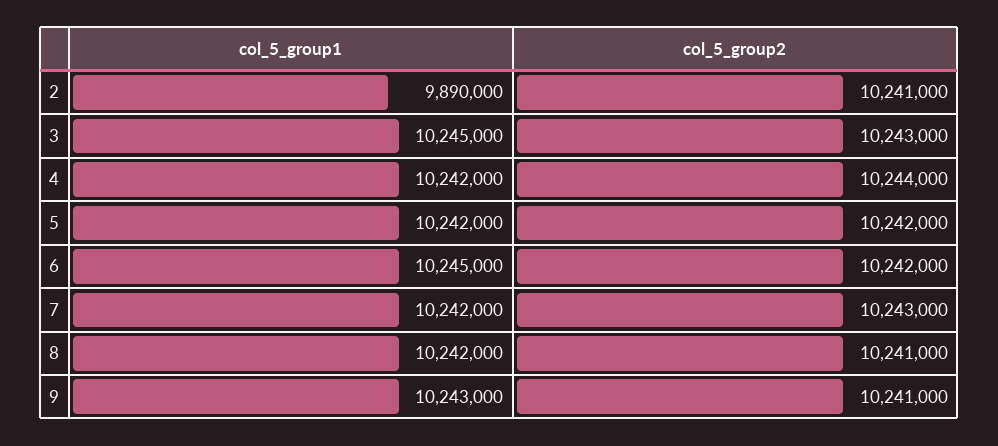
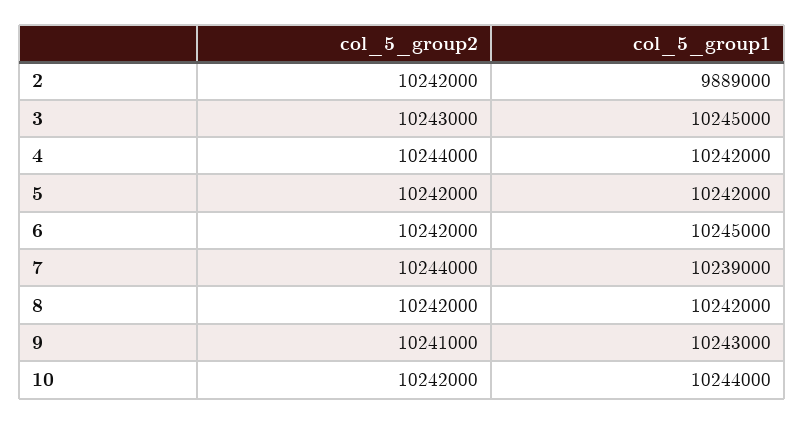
col_5_group1, 2: 9890000 -> 9889000
col_5_group2, 2: 10241000 -> 10242000
col_5_group1, 7: 10242000 -> 10239000
col_5_group2, 7: 10243000 -> 10244000
col_5_group2, 8: 10241000 -> 10242000
col_5_group2, 10: none -> 10242000
col_5_group1, 10: none -> 10244000

